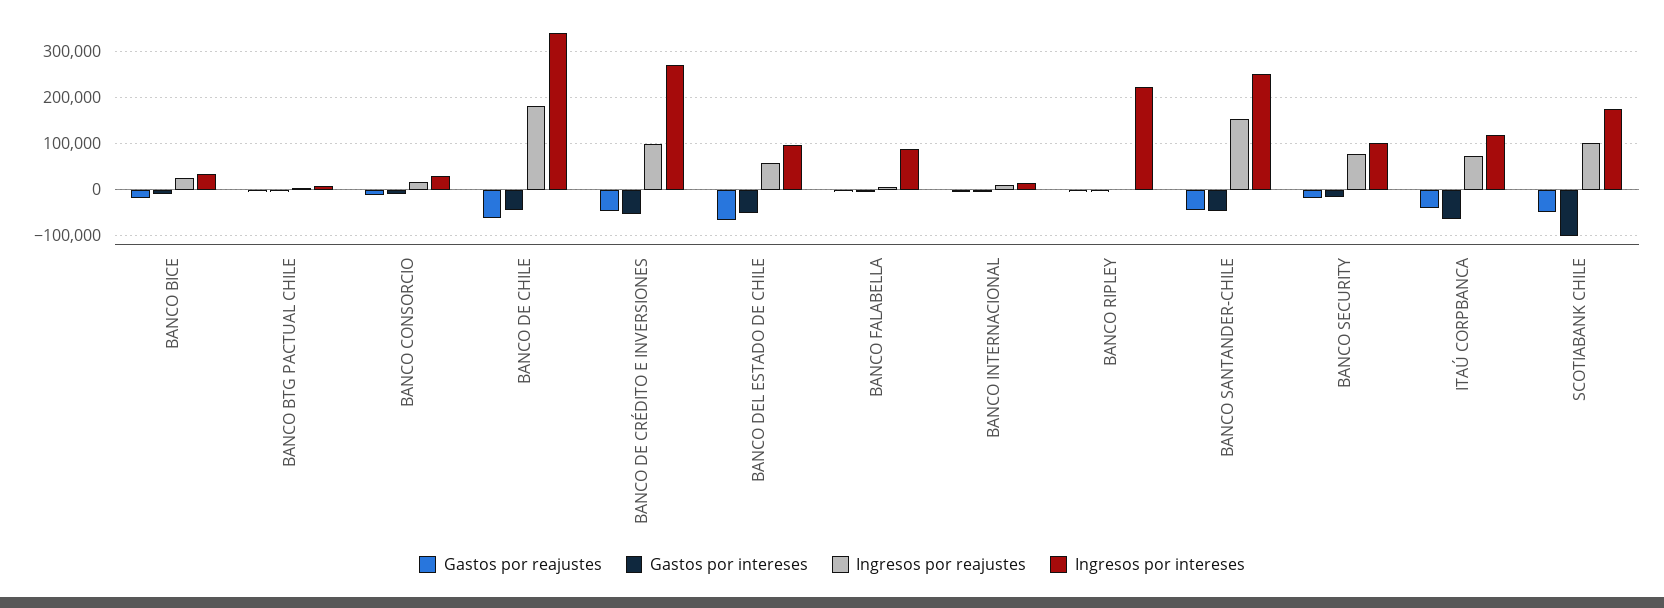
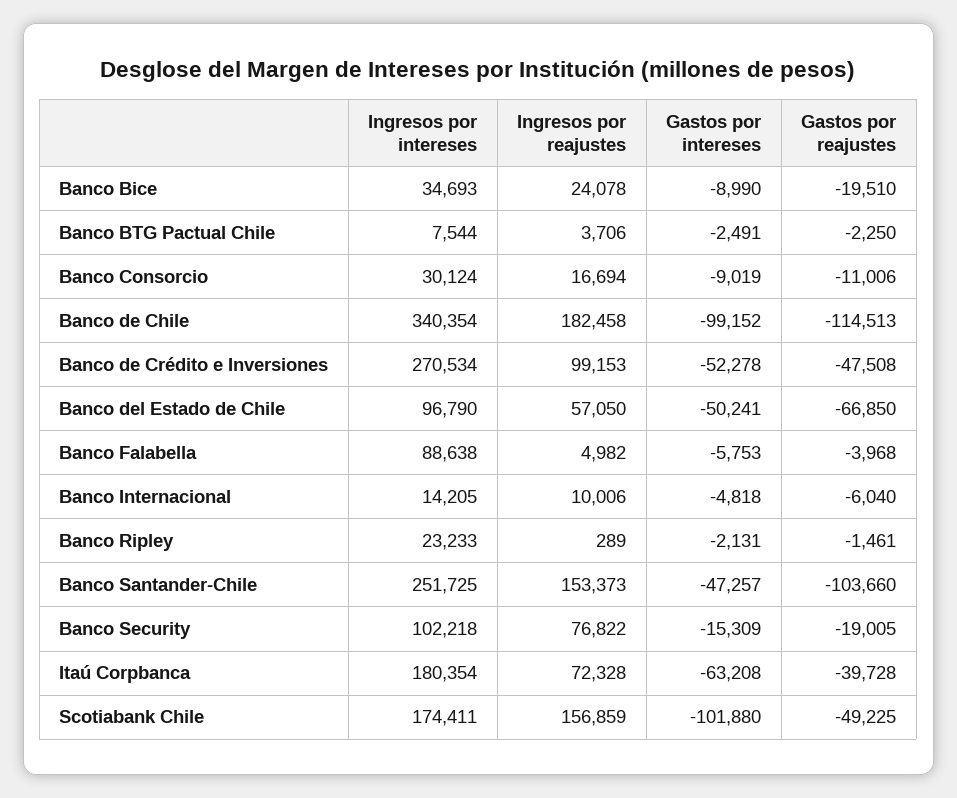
Gastos por reajustes, BANCO DE CHILE: -60000 -> -114513
Gastos por intereses, BANCO DE CHILE: -40000 -> -99152
Ingresos por intereses, BANCO RIPLEY: 220000 -> 23233
Gastos por reajustes, BANCO SANTANDER-CHILE: -40000 -> -103660
Ingresos por intereses, ITAÚ CORPBANCA: 120000 -> 180354
Ingresos por reajustes, SCOTIABANK CHILE: 100000 -> 156859

